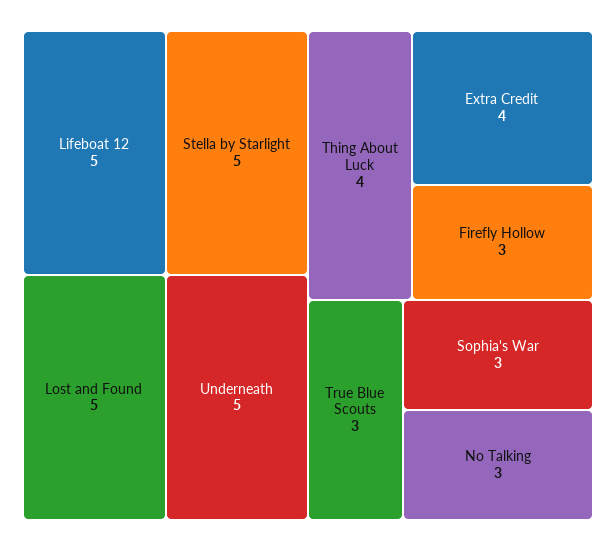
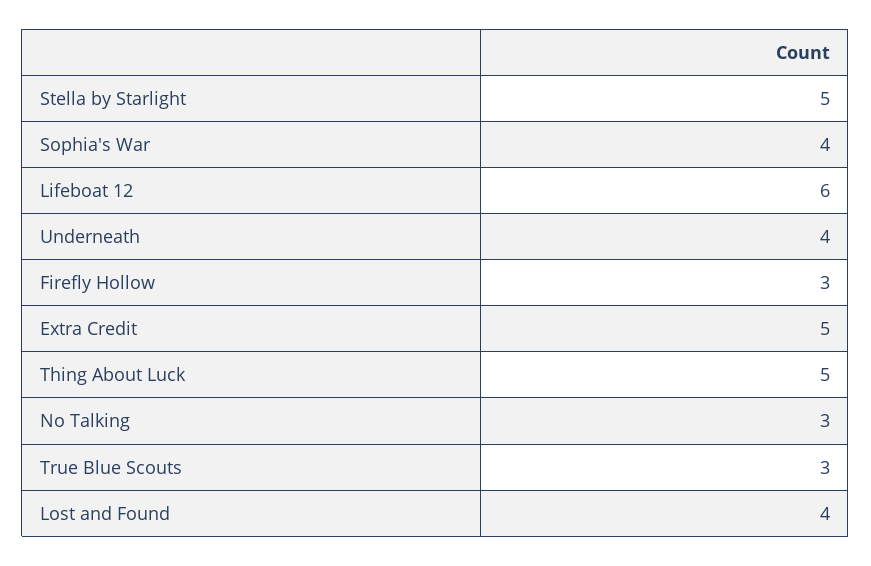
Lifeboat 12: 5 -> 6
Lost and Found: 5 -> 4
Underneath: 5 -> 4
Thing About Luck: 4 -> 5
Extra Credit: 4 -> 5
Sophia's War: 3 -> 4

